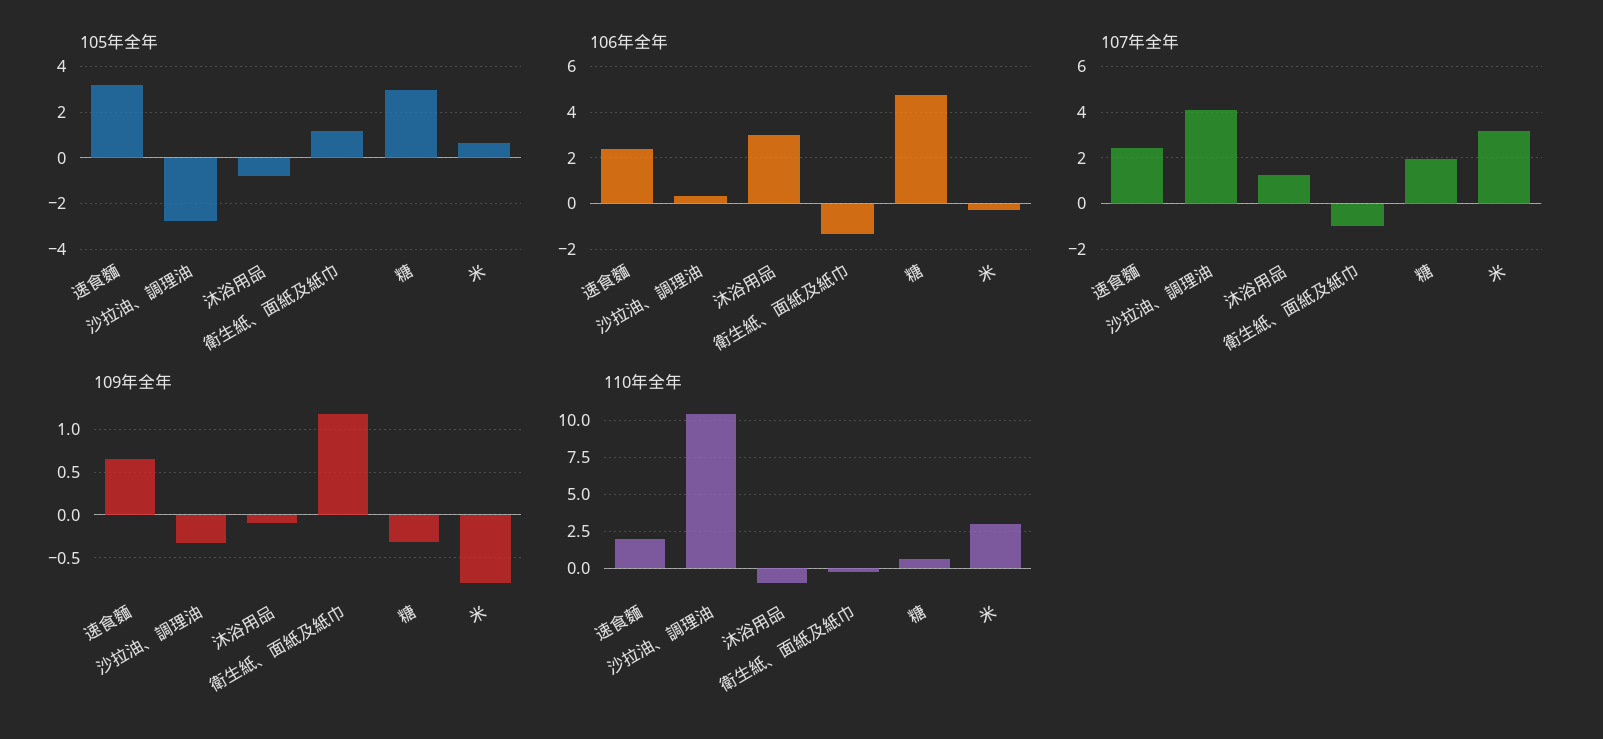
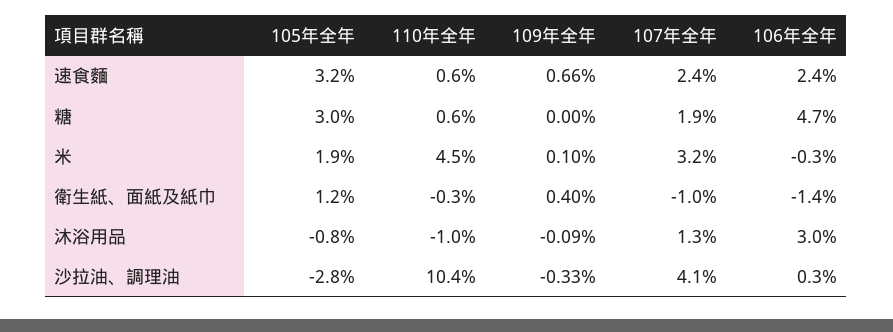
105年全年, 米: 0.5 -> 1.9
109年全年, 衛生紙、面紙及紙巾: 1.2 -> 0.4
109年全年, 糖: -0.3 -> 0
109年全年, 米: -0.8 -> 0.1
110年全年, 速食麵: 2 -> 0.6
110年全年, 米: 3 -> 4.5

